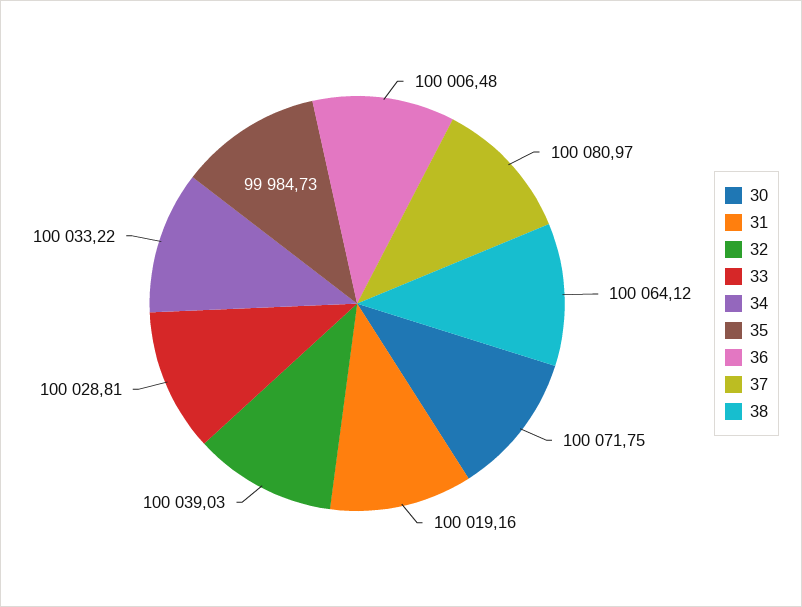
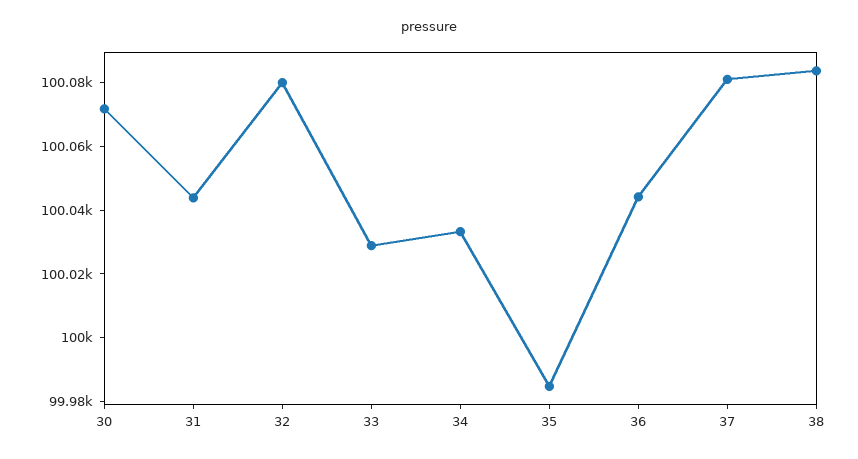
31: 100019.16 -> 100045
32: 100039.03 -> 100080
36: 100006.48 -> 100045
38: 100064.12 -> 100085

